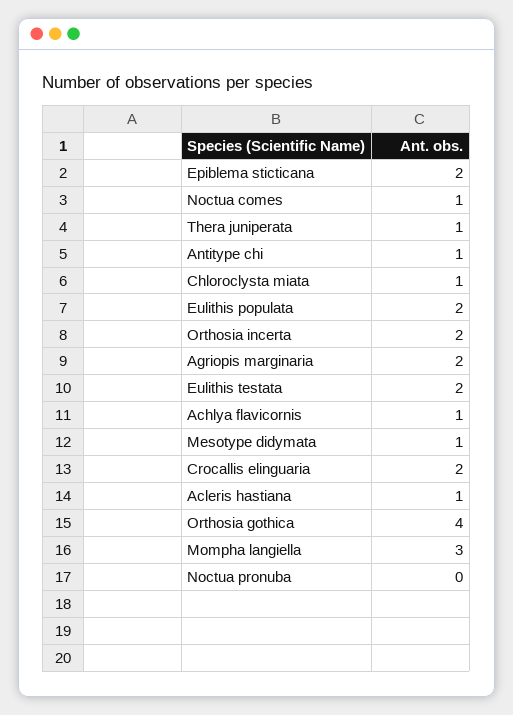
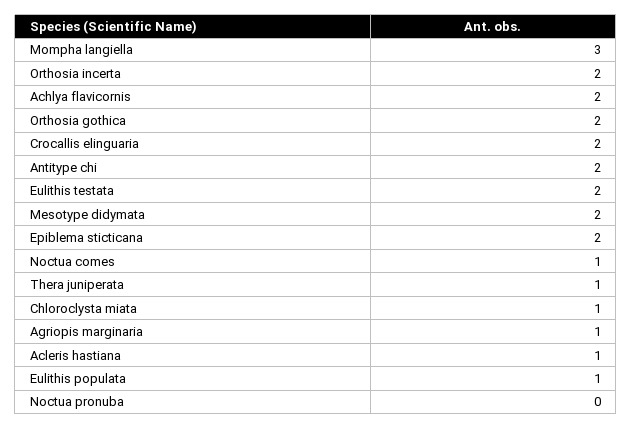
Antitype chi: 1 -> 2
Eulithis populata: 2 -> 1
Agriopis marginaria: 2 -> 1
Achlya flavicornis: 1 -> 2
Mesotype didymata: 1 -> 2
Orthosia gothica: 4 -> 2

